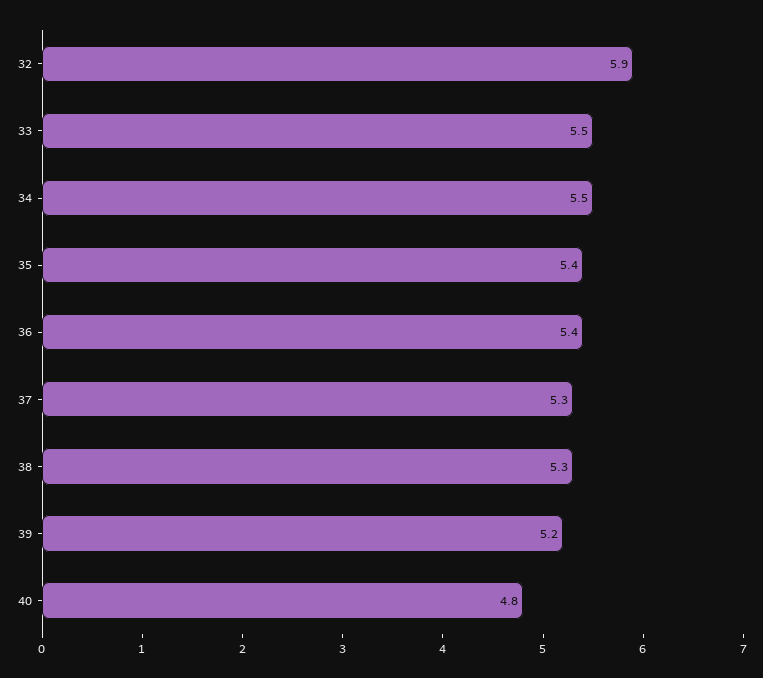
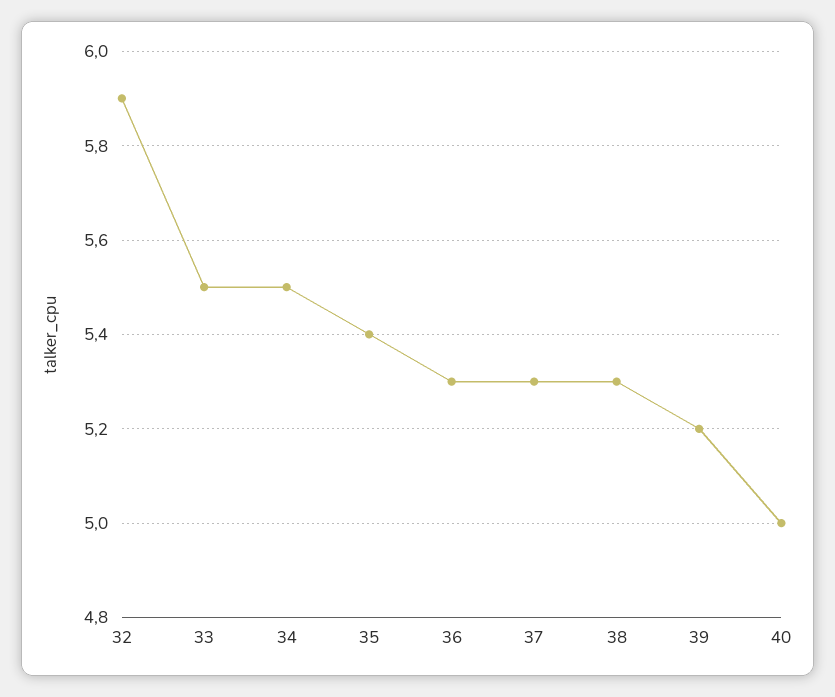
36: 5.4 -> 5.3
40: 4.8 -> 5

